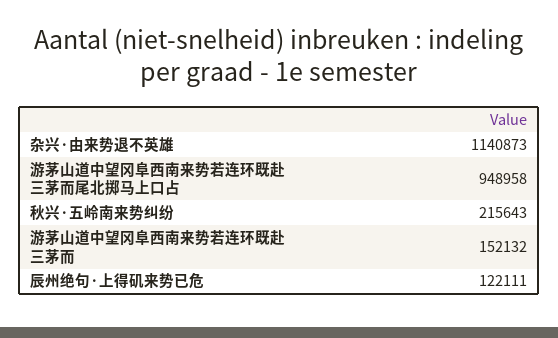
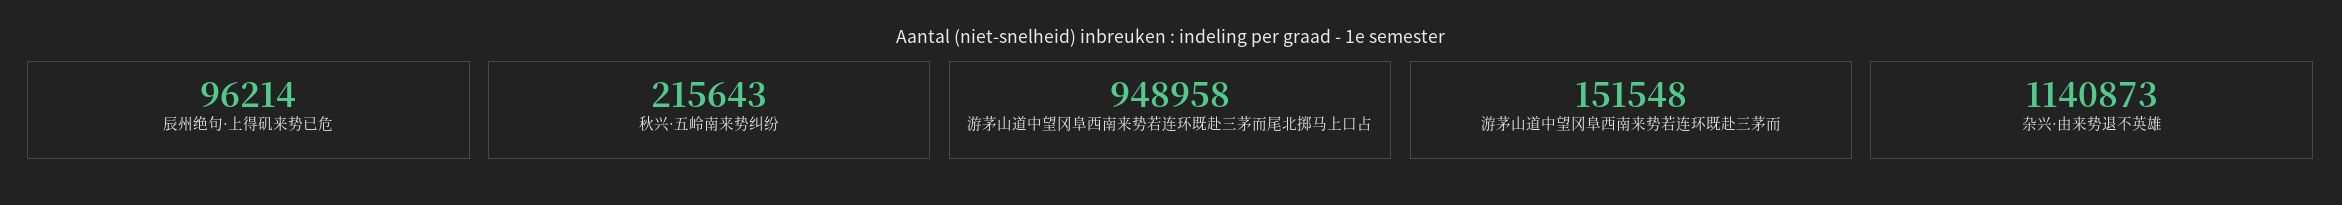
游茅山道中望冈阜西南来势若连环既赴三茅而: 152132 -> 151548
辰州绝句·上得矶来势已危: 122111 -> 96214

